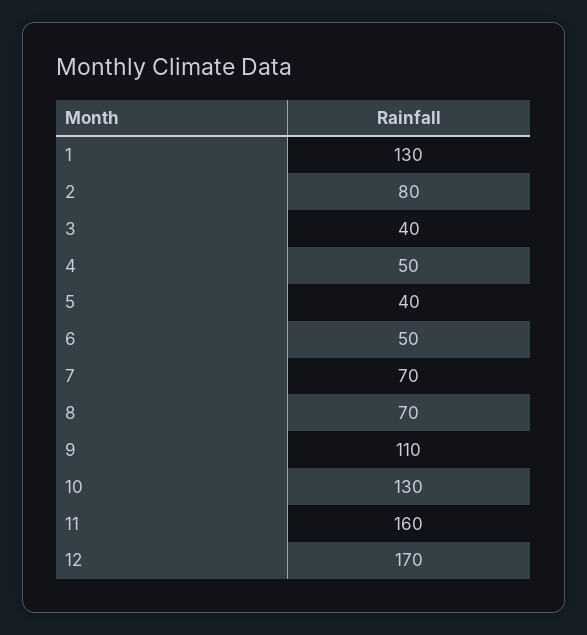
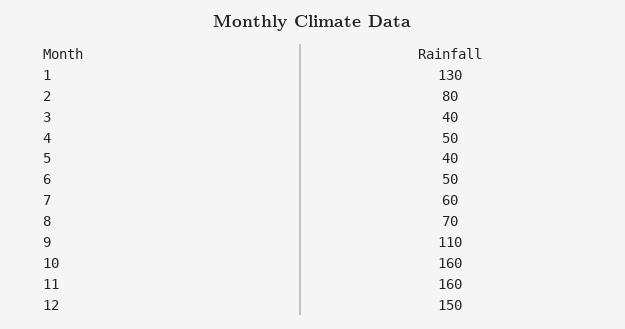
7: 70 -> 60
10: 130 -> 160
12: 170 -> 150

